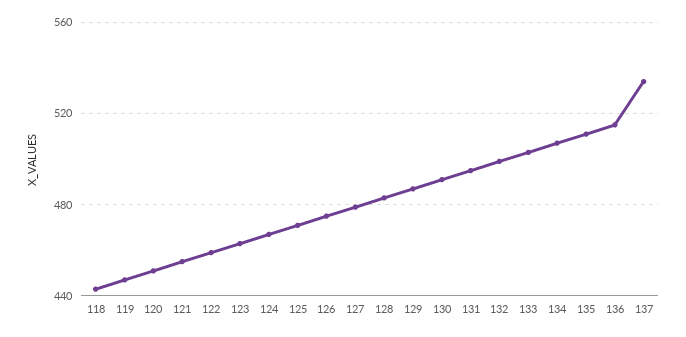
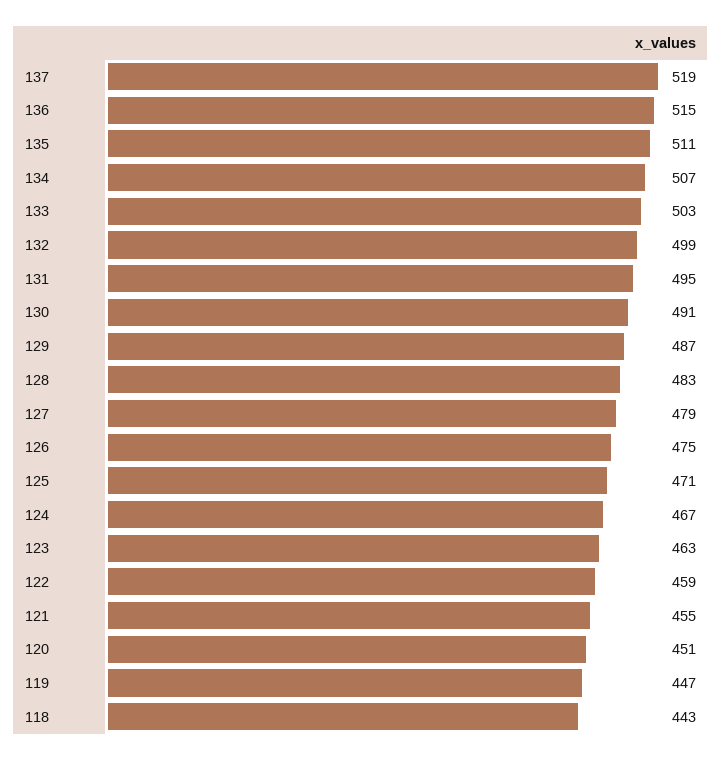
137: 535 -> 519

